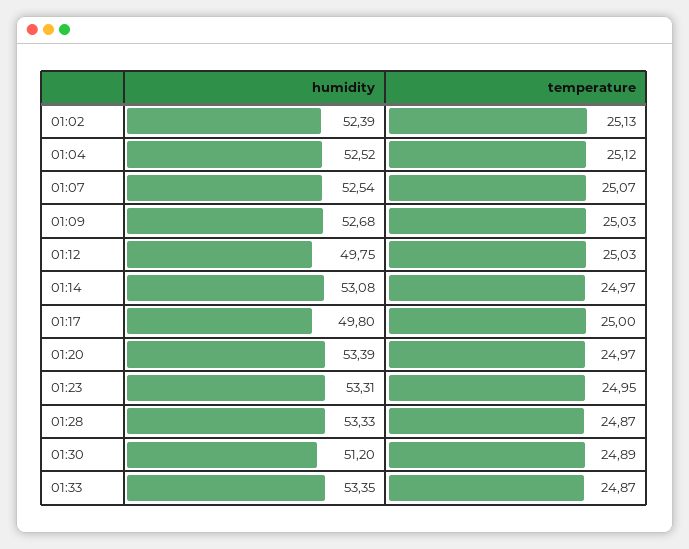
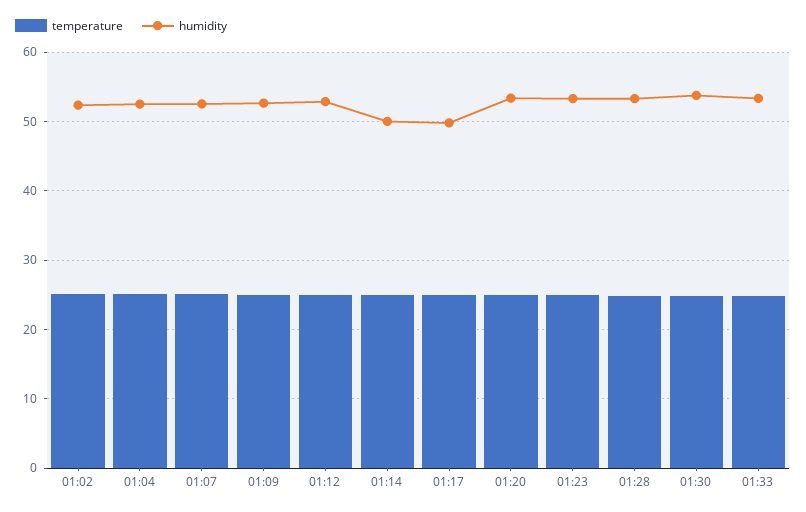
humidity, 01:12: 49.75 -> 53
humidity, 01:14: 53.08 -> 50
humidity, 01:30: 51.2 -> 54

